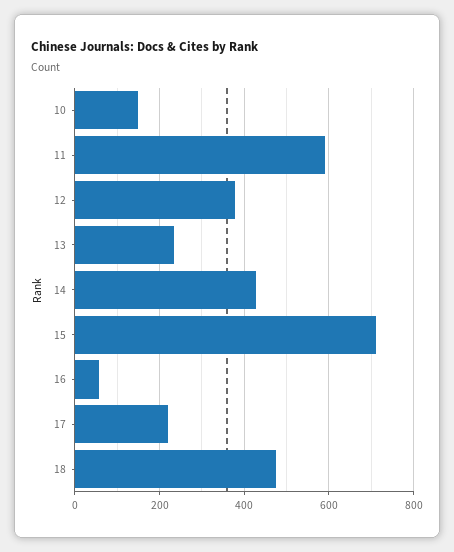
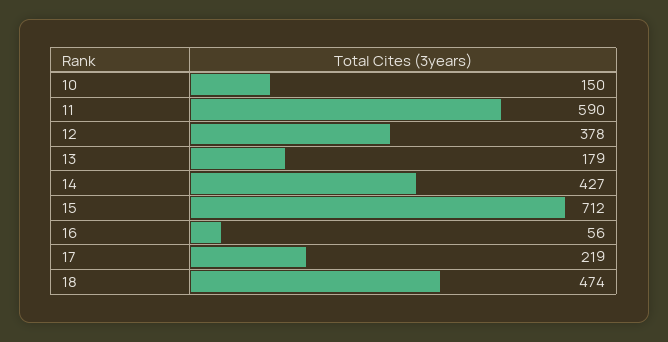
13: 240 -> 179

